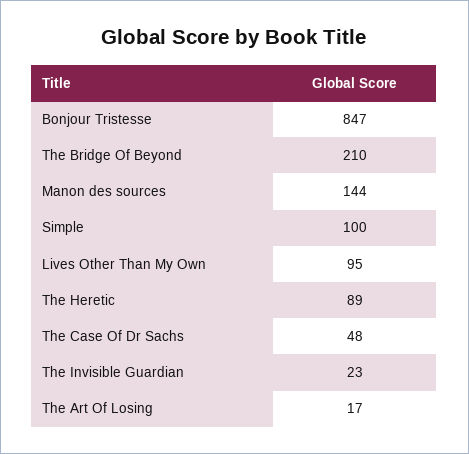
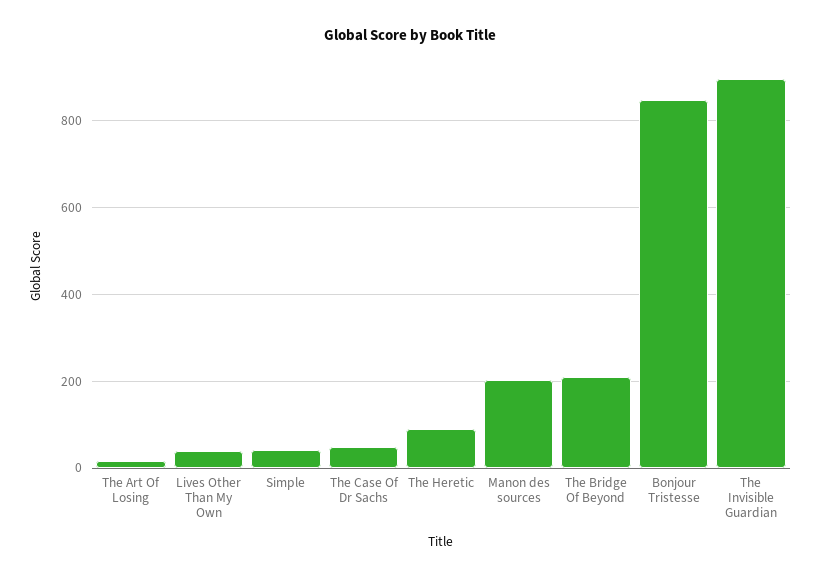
Manon des sources: 144 -> 200
Simple: 100 -> 40
Lives Other Than My Own: 95 -> 40
The Invisible Guardian: 23 -> 900

